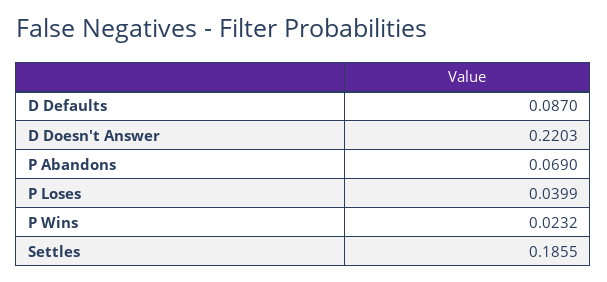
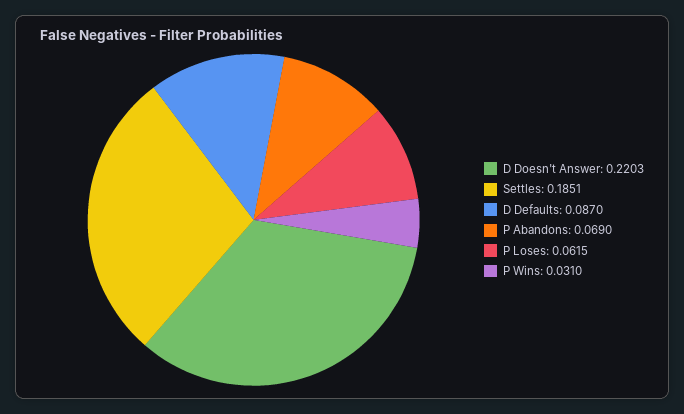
P Loses: 0.0399 -> 0.0615
P Wins: 0.0232 -> 0.031
Settles: 0.1855 -> 0.1851

